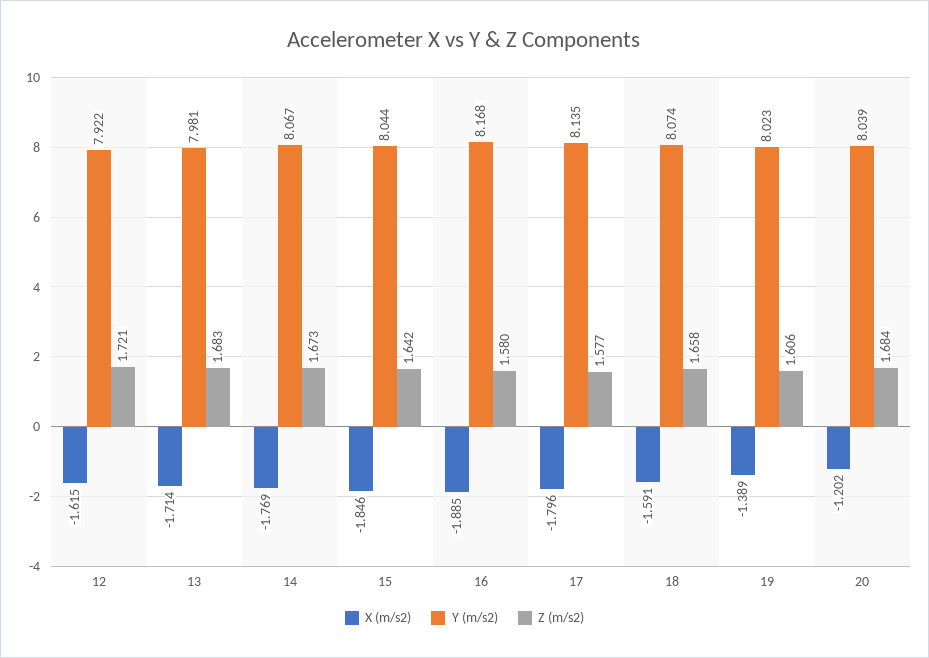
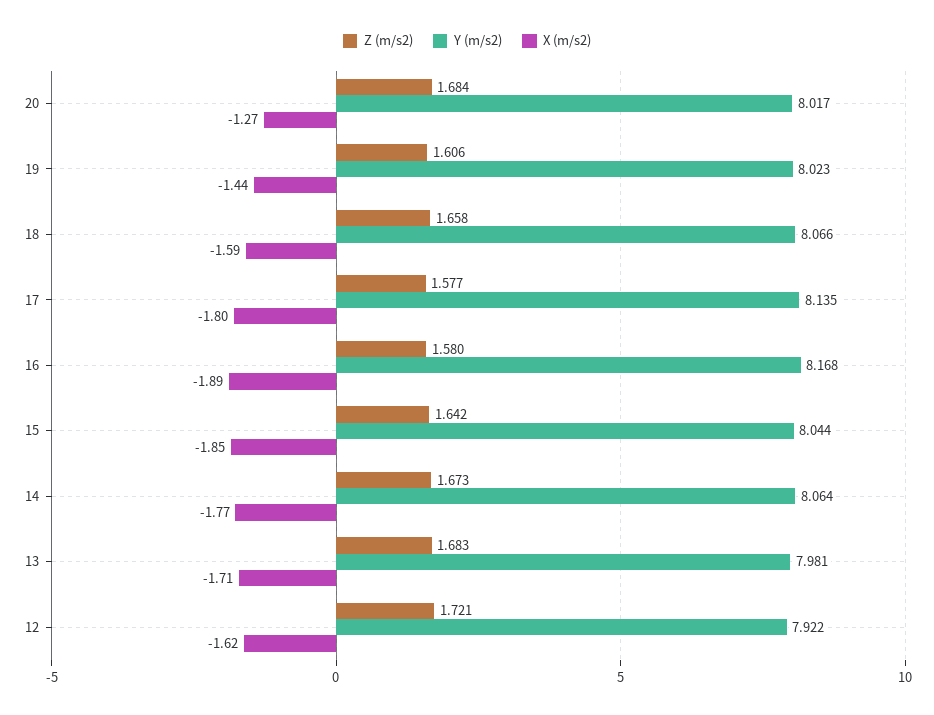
Y (m/s2), 14: 8.067 -> 8.064
Y (m/s2), 18: 8.074 -> 8.066
X (m/s2), 19: -1.389 -> -1.44
X (m/s2), 20: -1.202 -> -1.27
Y (m/s2), 20: 8.039 -> 8.017

